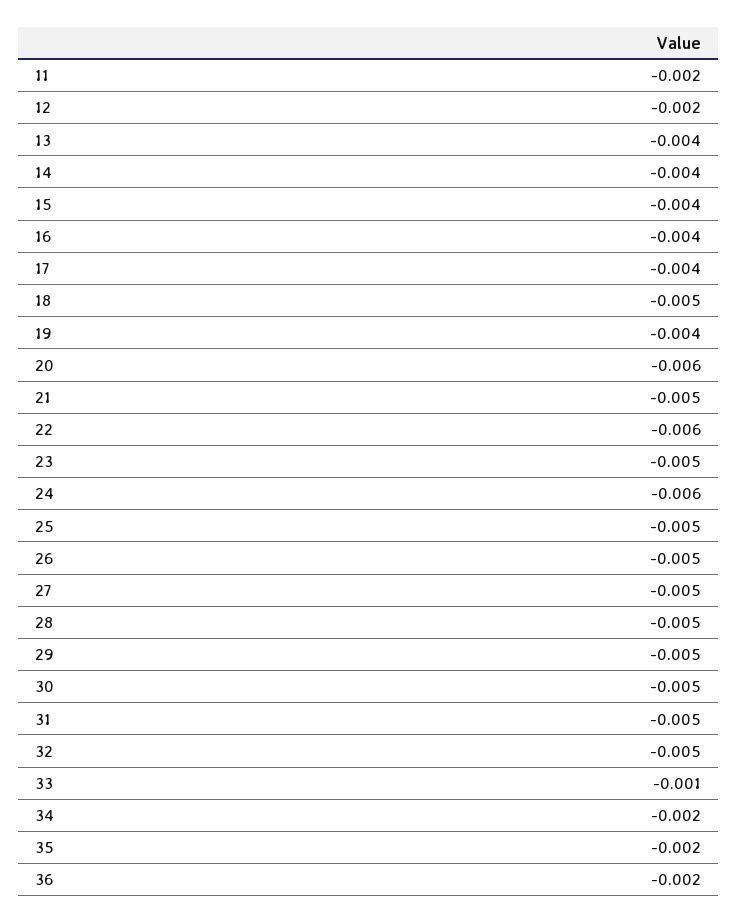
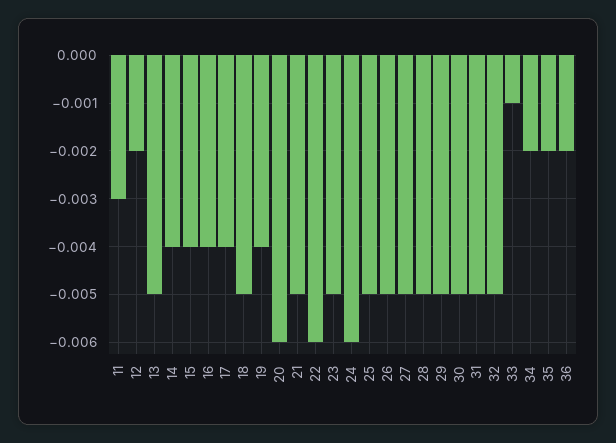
11: -0.002 -> -0.003
13: -0.004 -> -0.005

